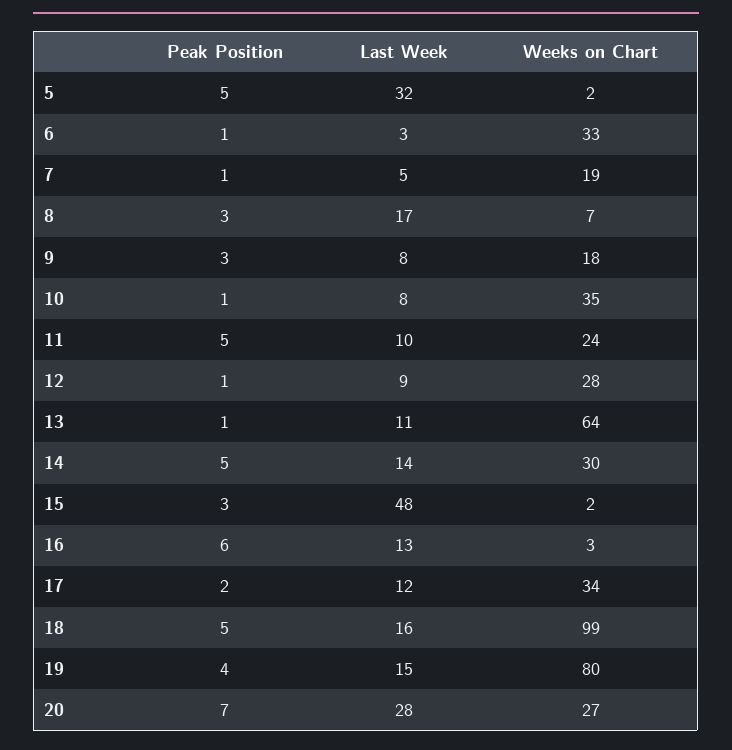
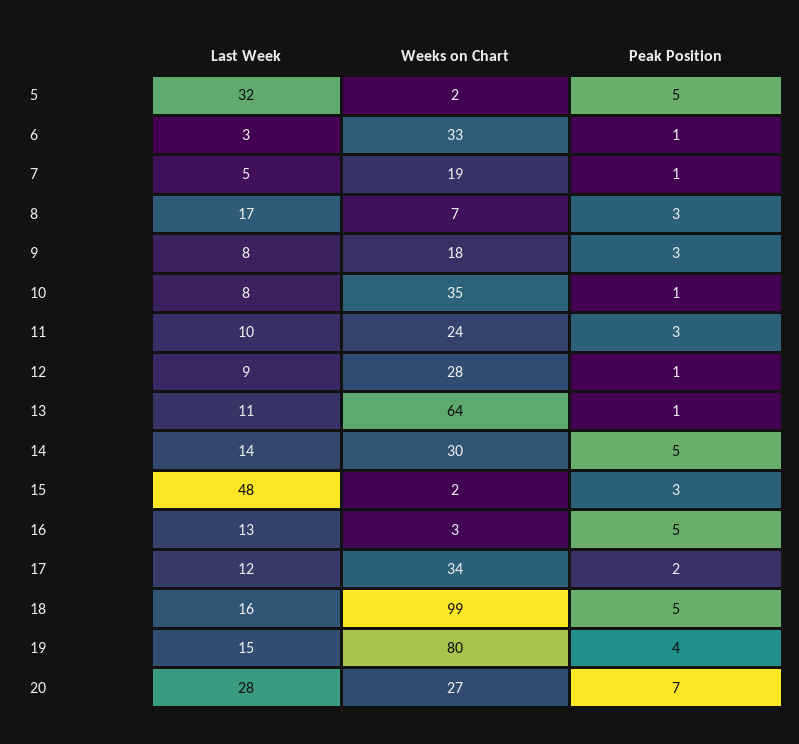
Peak Position, 11: 5 -> 3
Peak Position, 16: 6 -> 5

